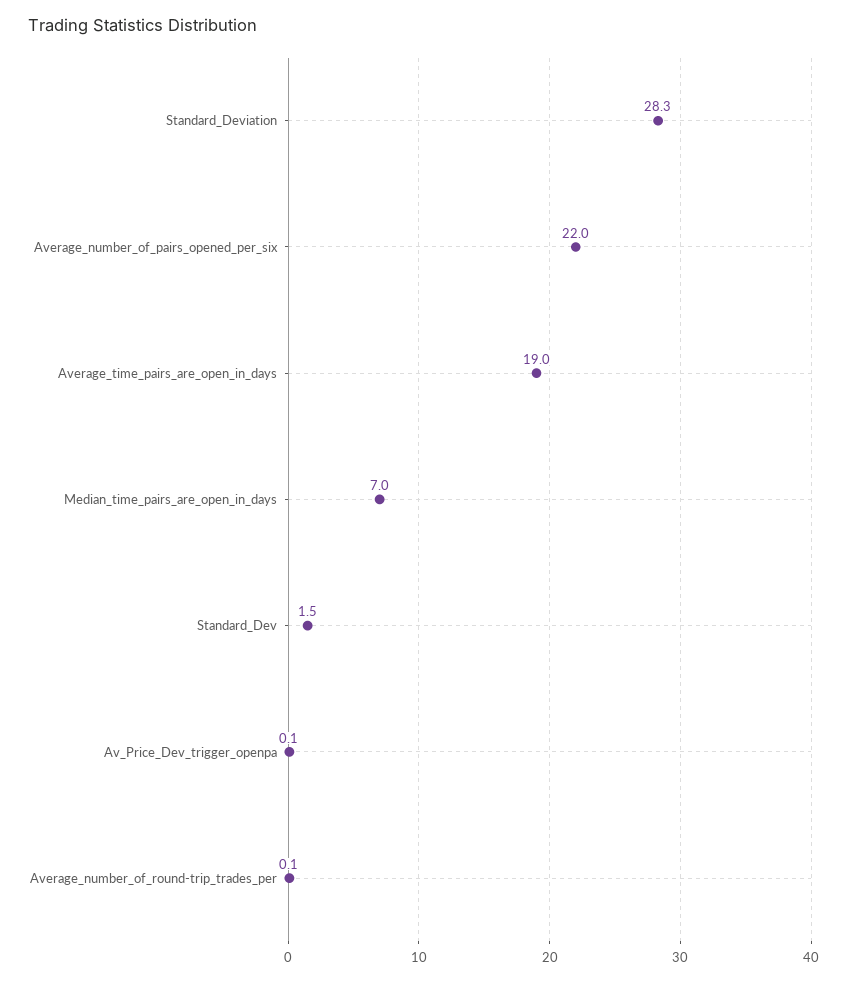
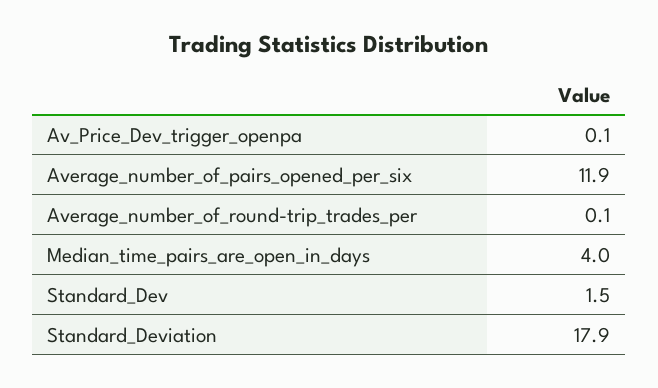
Standard_Deviation: 28.3 -> 17.9
Average_number_of_pairs_opened_per_six: 22 -> 11.9
Average_time_pairs_are_open_in_days: 19 -> none
Median_time_pairs_are_open_in_days: 7 -> 4

